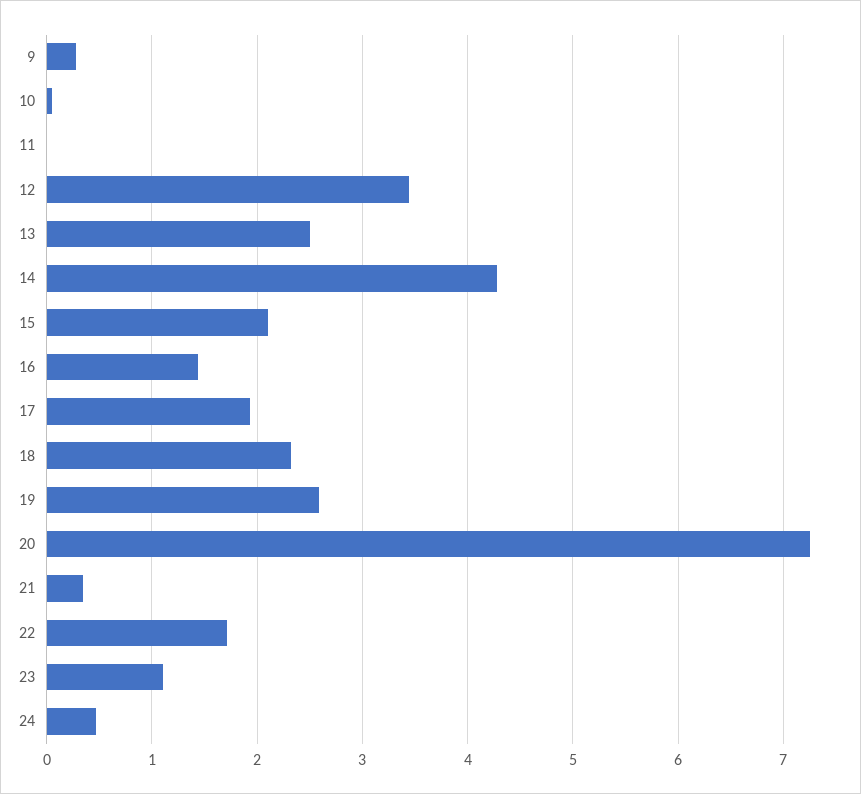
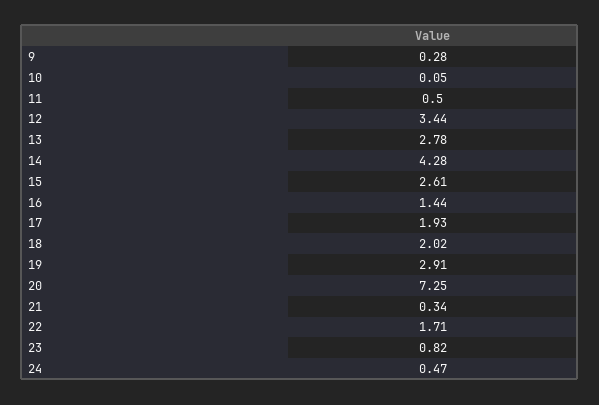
11: 0 -> 0.5
13: 2.5 -> 2.78
15: 2.1 -> 2.61
18: 2.3 -> 2.02
19: 2.6 -> 2.91
23: 1.1 -> 0.82

